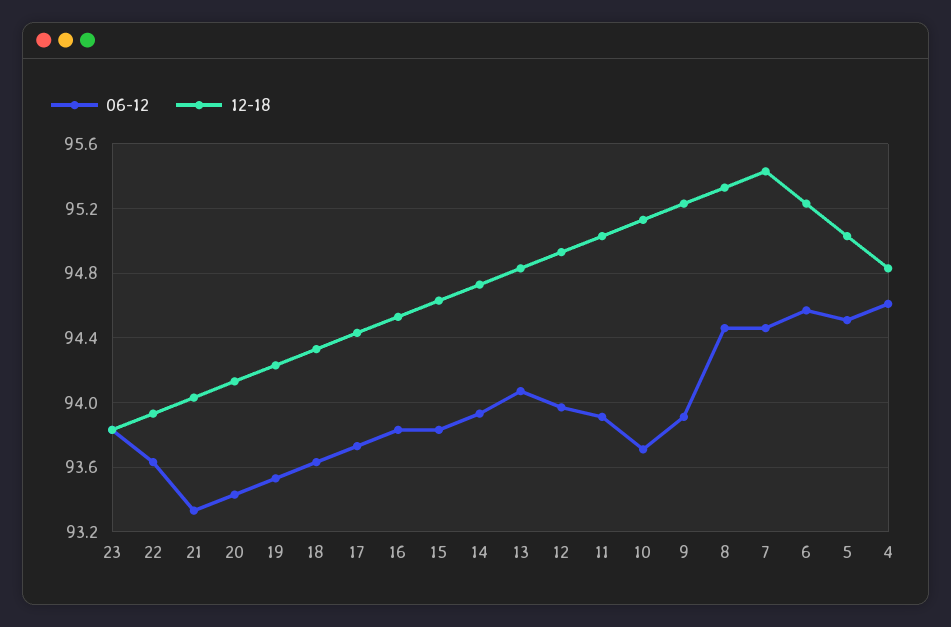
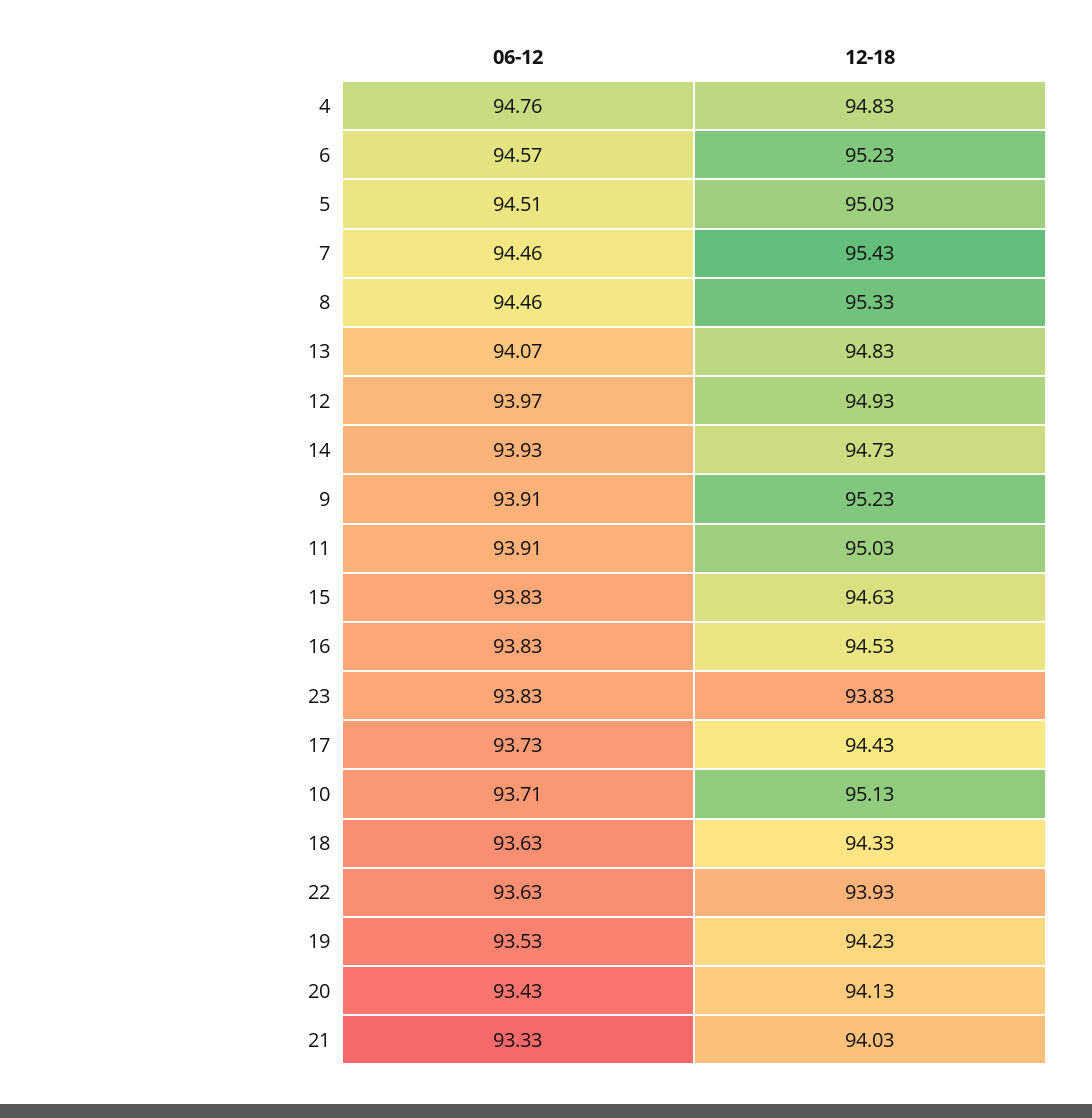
06-12, 4: 94.6 -> 94.76

